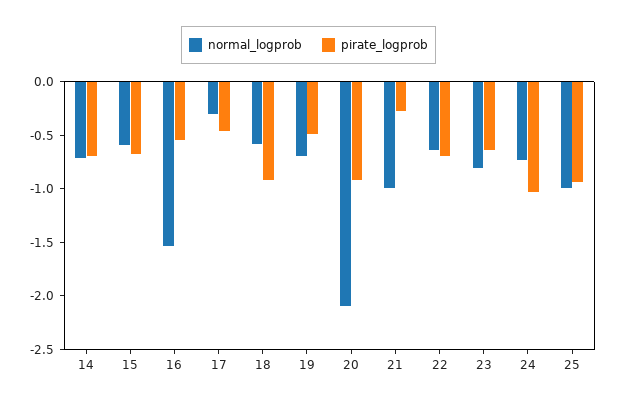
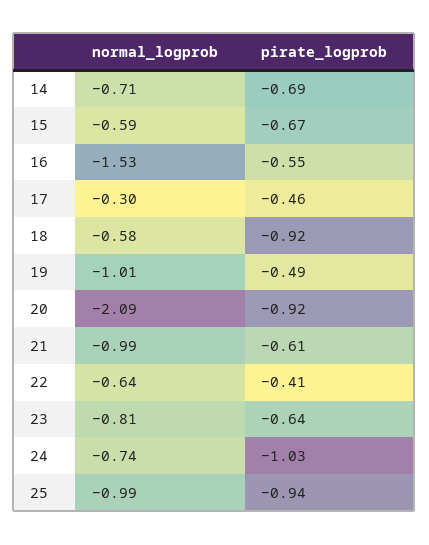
normal_logprob, 19: -0.7 -> -1.01
pirate_logprob, 21: -0.3 -> -0.61
pirate_logprob, 22: -0.7 -> -0.41

